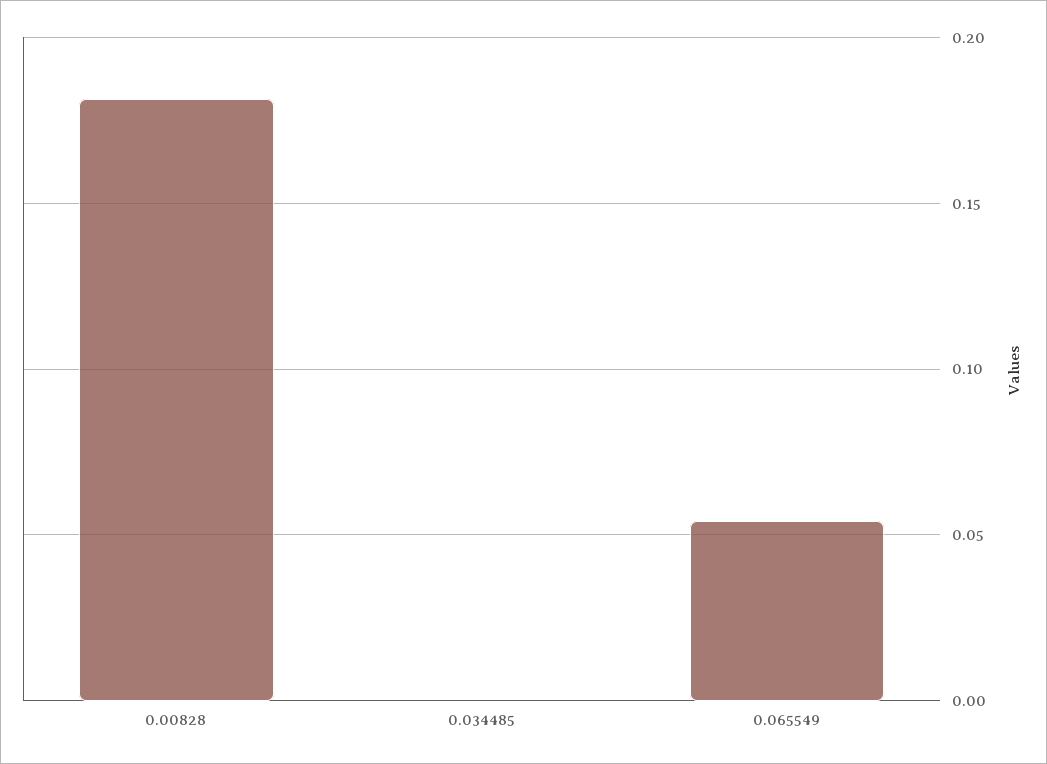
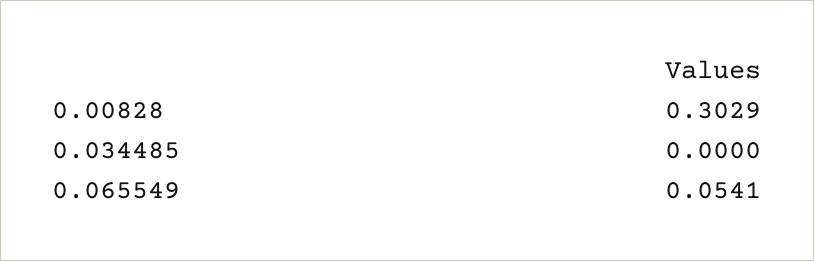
0.00828: 0.18 -> 0.3029

